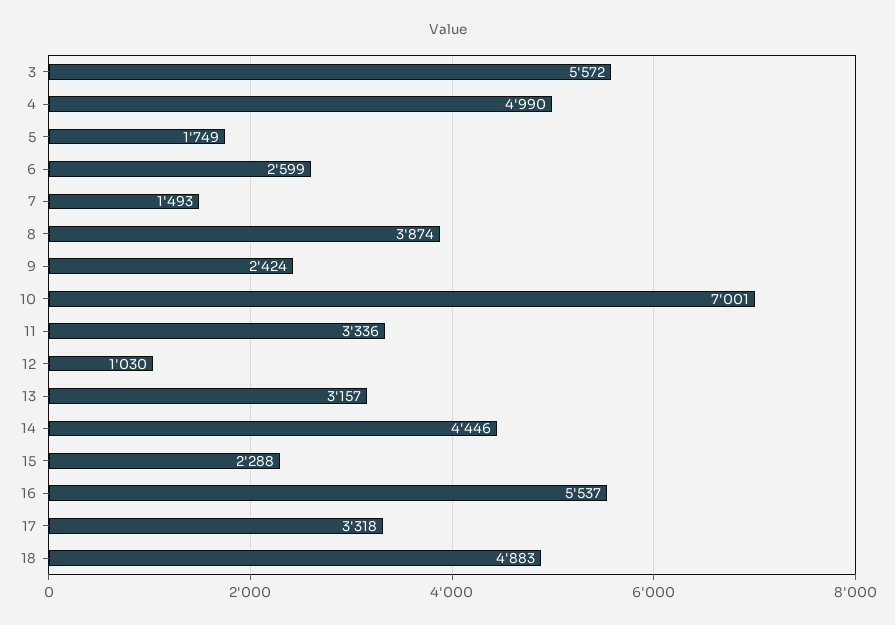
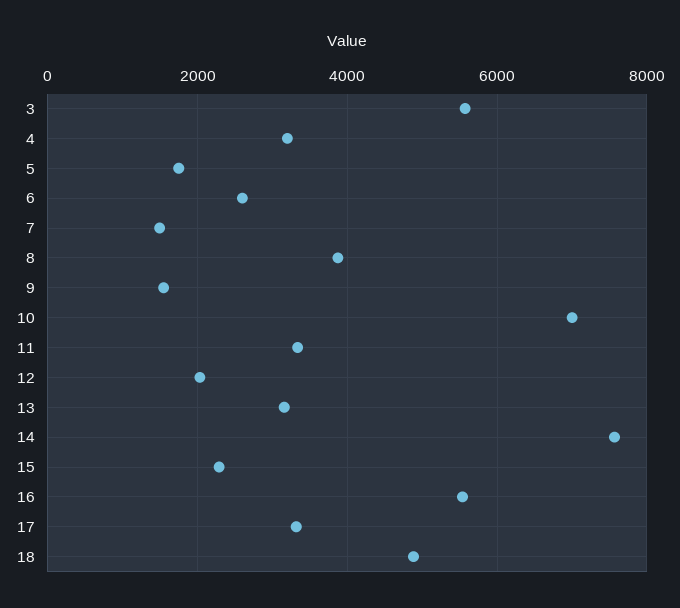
4: 4990 -> 3200
9: 2424 -> 1600
12: 1030 -> 2000
14: 4446 -> 7600

